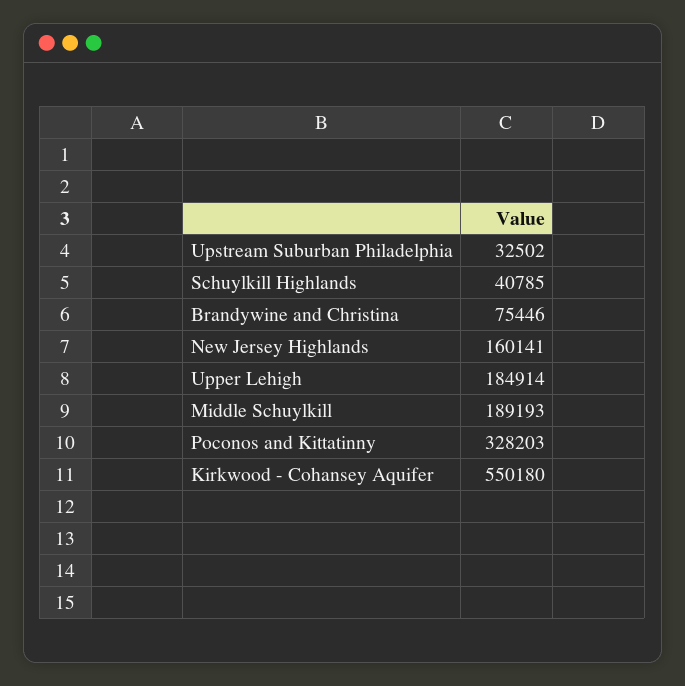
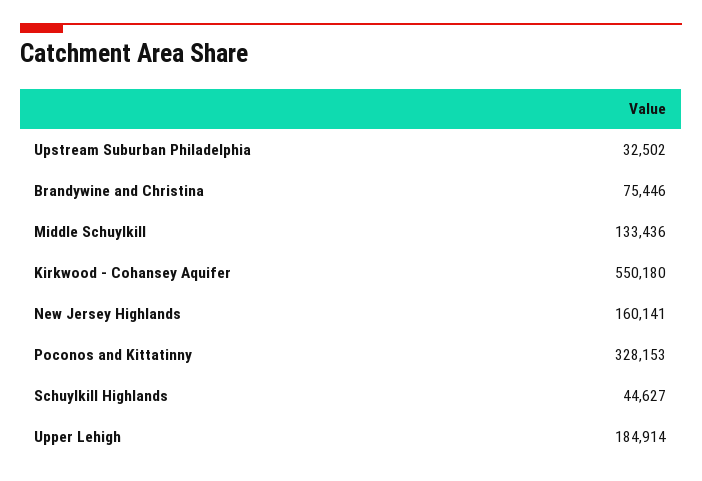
Schuylkill Highlands: 40785 -> 44627
Middle Schuylkill: 189193 -> 133436
Poconos and Kittatinny: 328203 -> 328153

